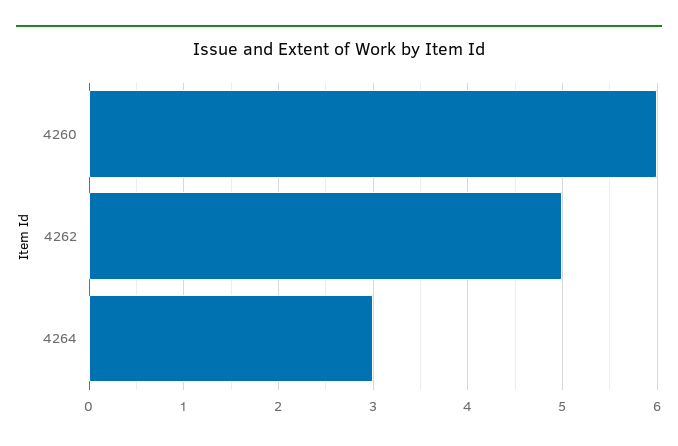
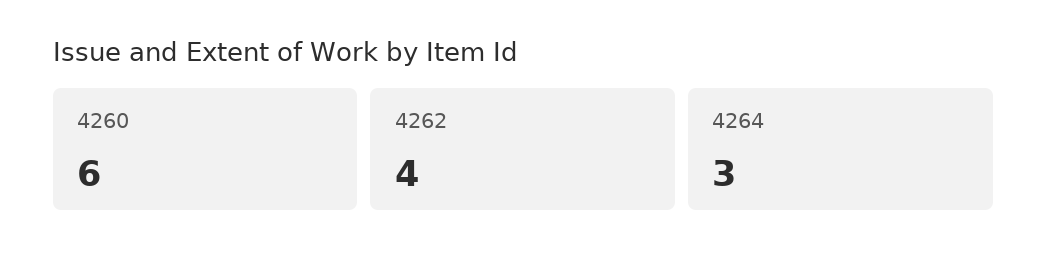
4262: 5 -> 4

